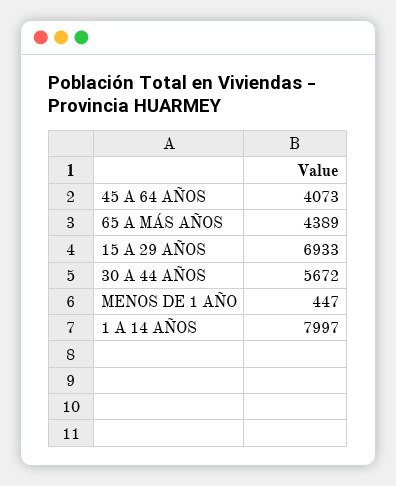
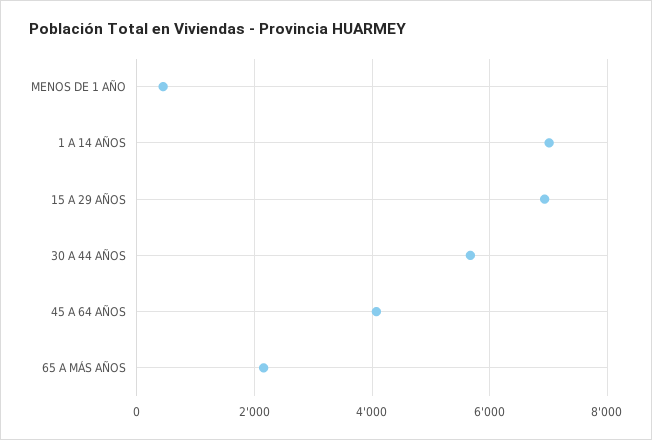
65 A MÁS AÑOS: 4389 -> 2200
1 A 14 AÑOS: 7997 -> 7000

